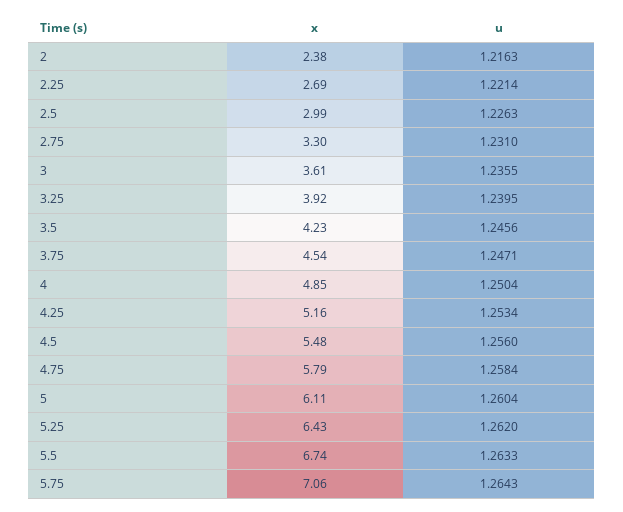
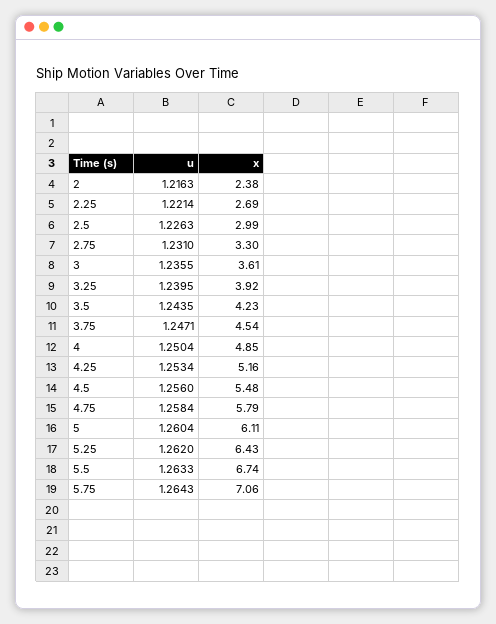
u, 3.5: 1.2456 -> 1.2435

